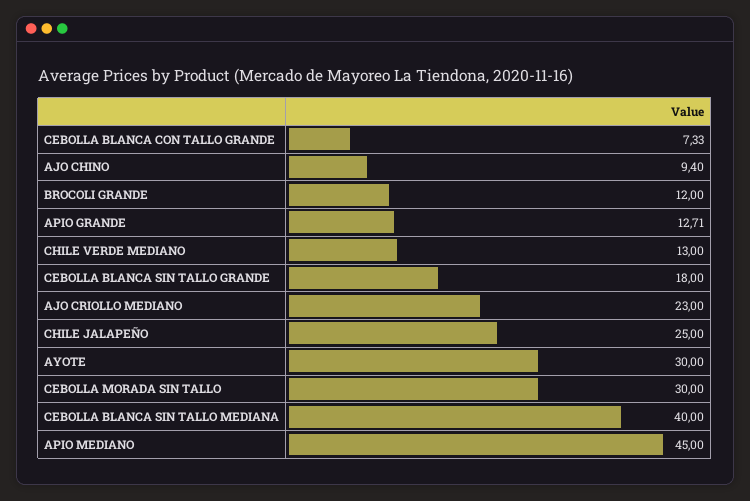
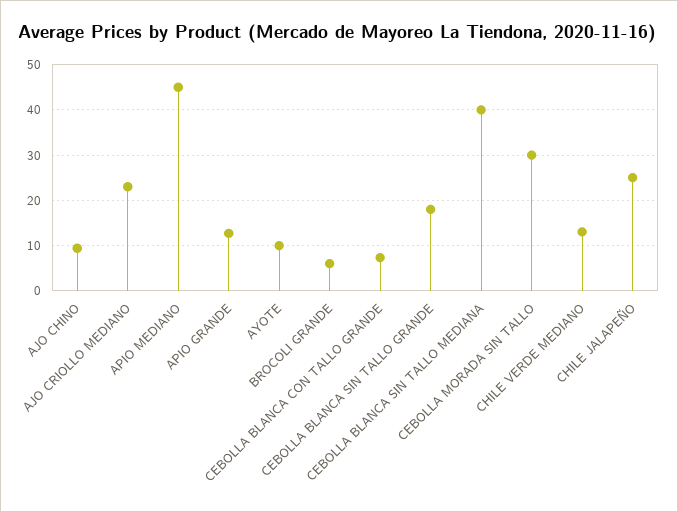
BROCOLI GRANDE: 12 -> 6
AYOTE: 30 -> 10

